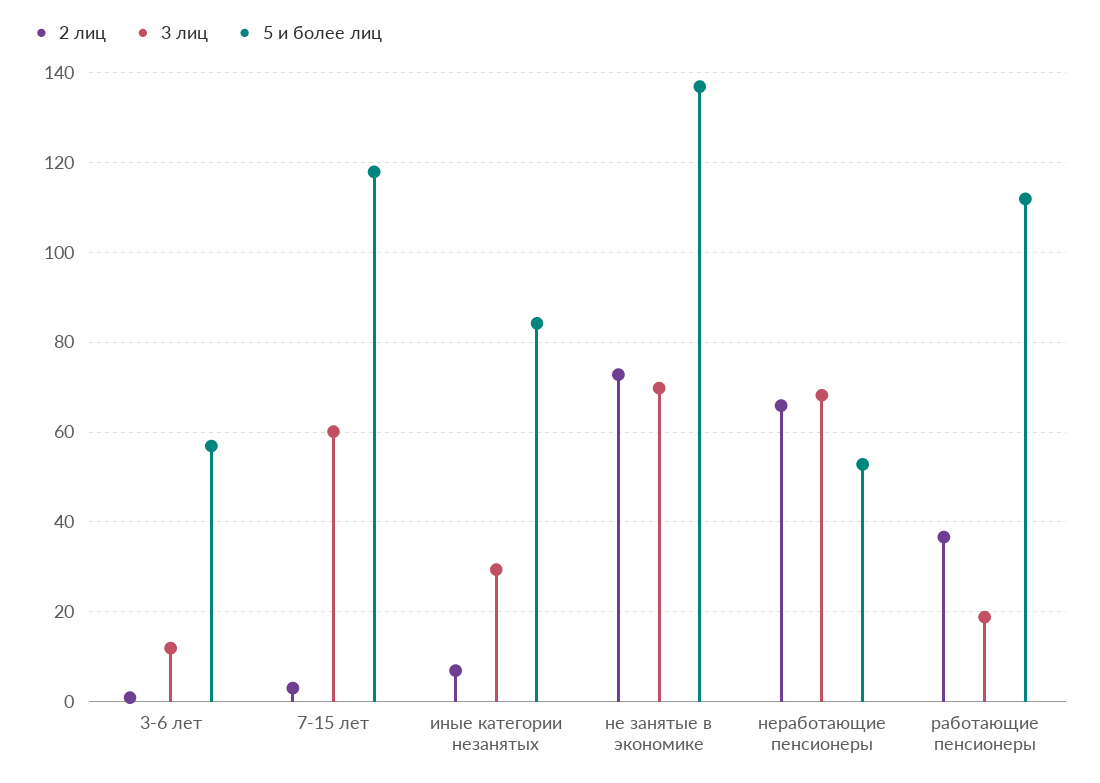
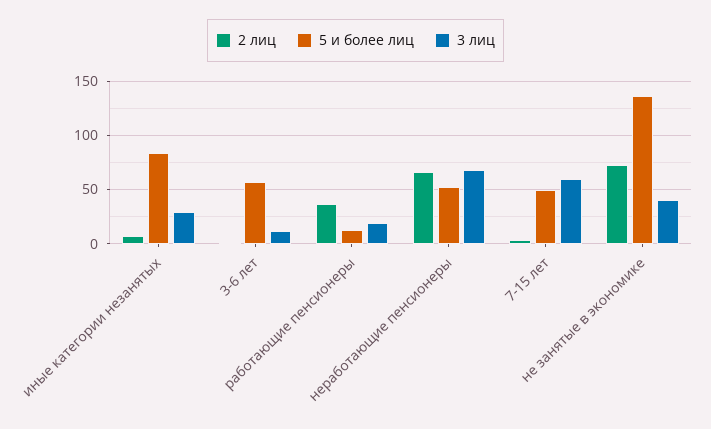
5 и более лиц, 7-15 лет: 118 -> 50
3 лиц, не занятые в экономике: 70 -> 40
5 и более лиц, работающие пенсионеры: 112 -> 10

